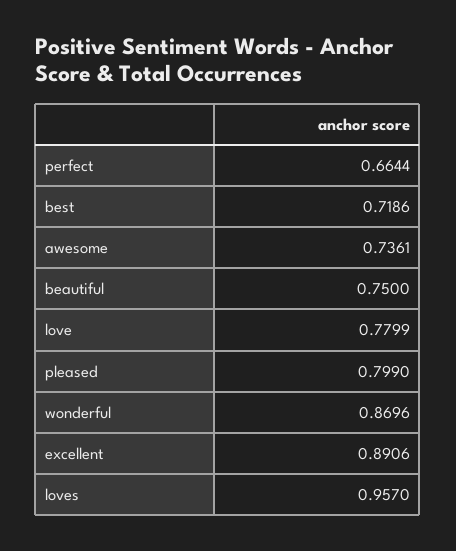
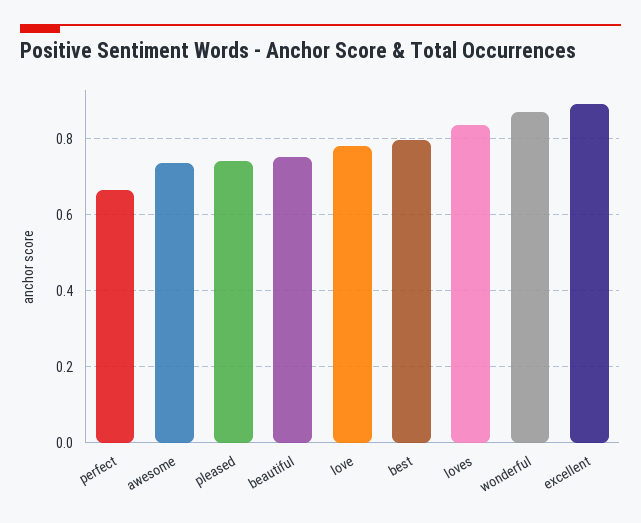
best: 0.7186 -> 0.8
pleased: 0.799 -> 0.74
loves: 0.957 -> 0.84

